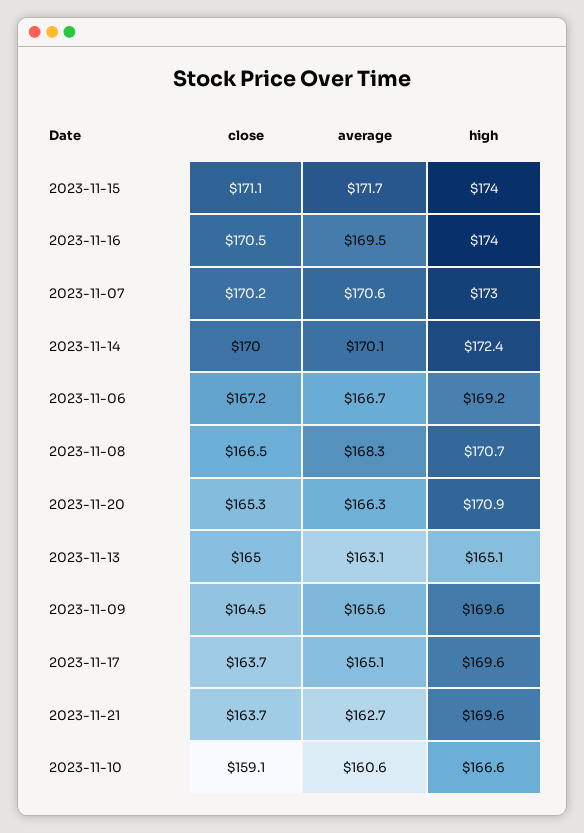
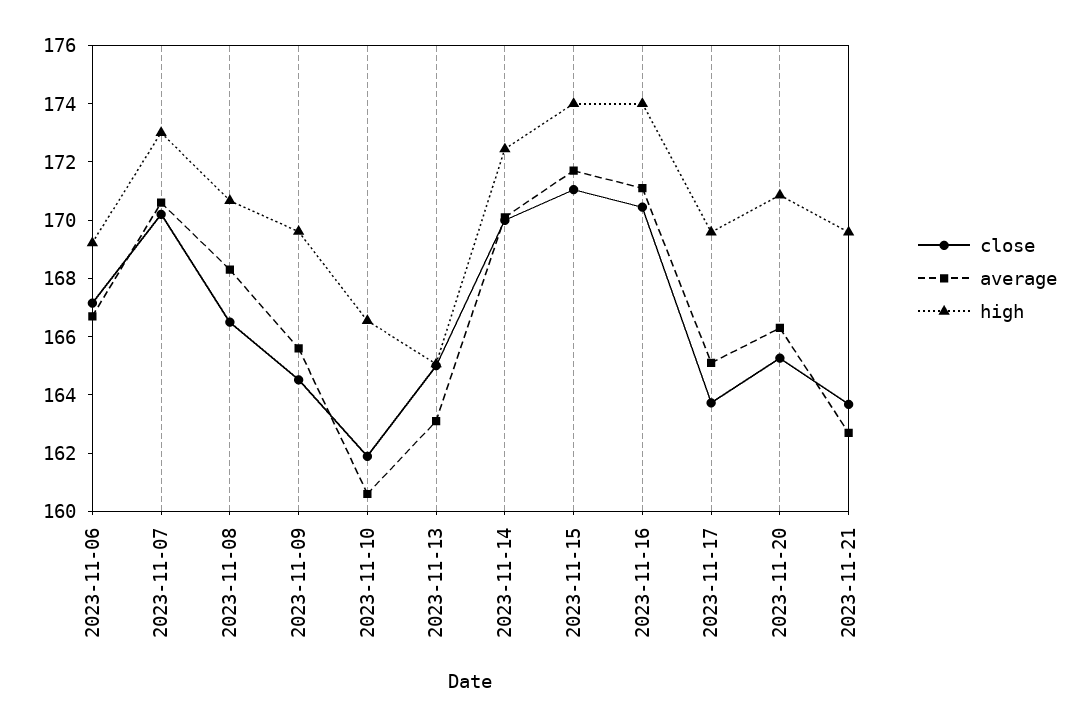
average, 2023-11-16: 169.5 -> 171
close, 2023-11-10: 159.1 -> 162

